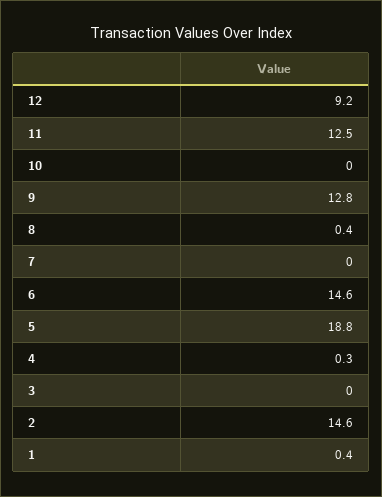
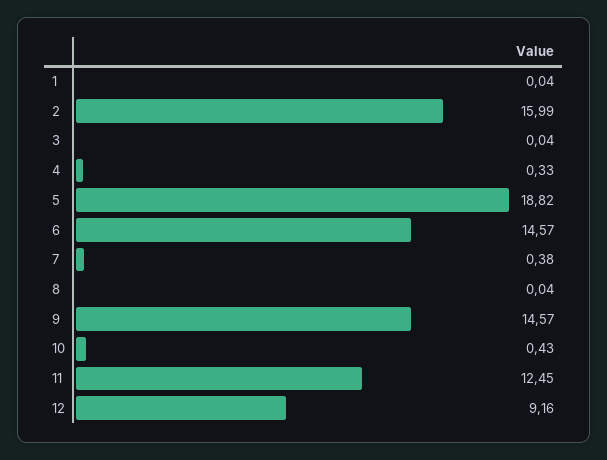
10: 0 -> 0.43
9: 12.8 -> 14.57
8: 0.4 -> 0.04
7: 0 -> 0.38
2: 14.6 -> 15.99
1: 0.4 -> 0.04

